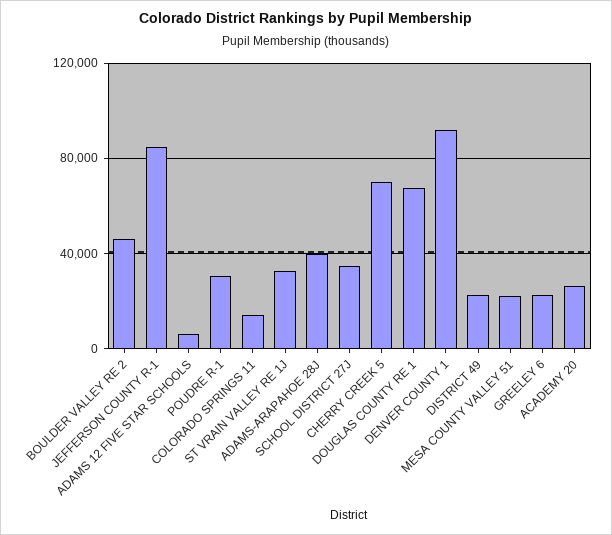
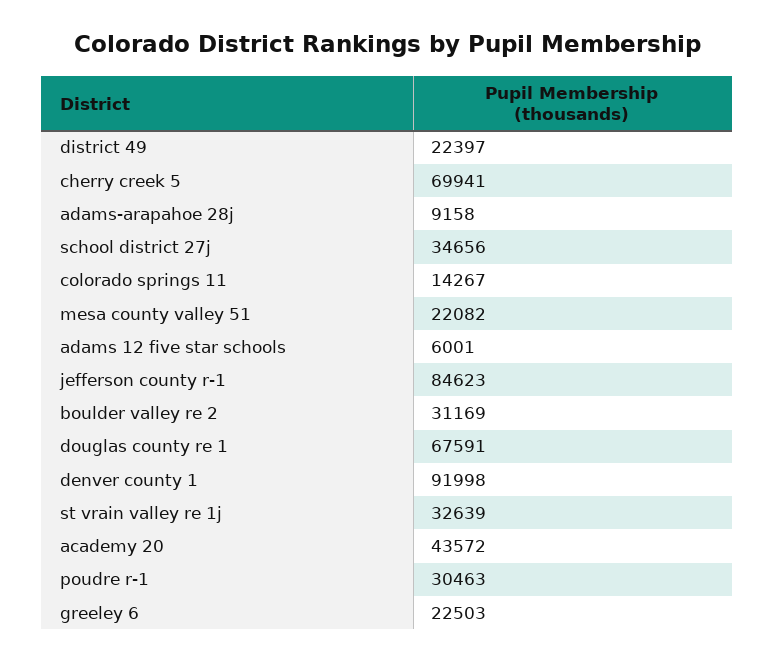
BOULDER VALLEY RE 2: 45000 -> 31169
ADAMS-ARAPAHOE 28J: 40000 -> 9158
ACADEMY 20: 25000 -> 43572

